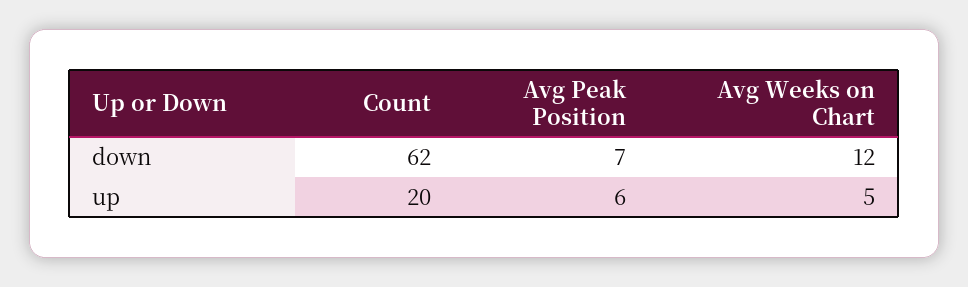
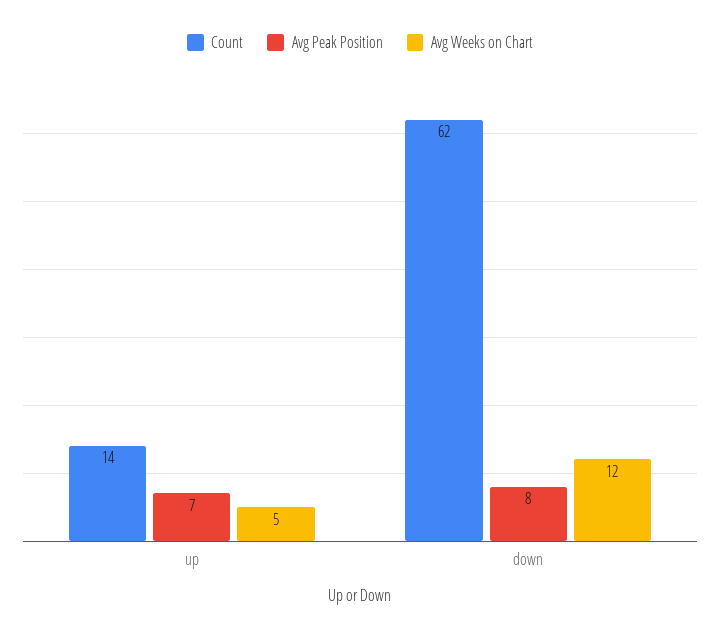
Avg Peak Position, down: 7 -> 8
Count, up: 20 -> 14
Avg Peak Position, up: 6 -> 7

